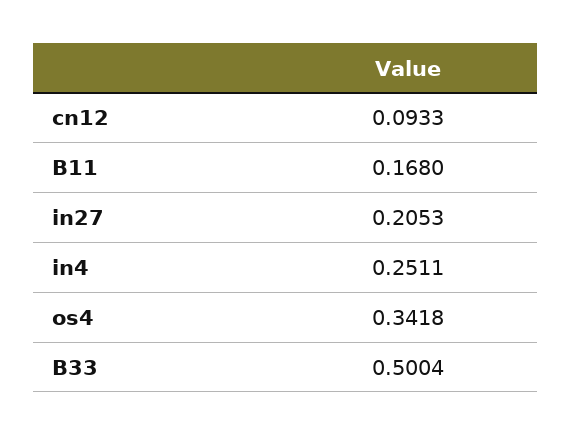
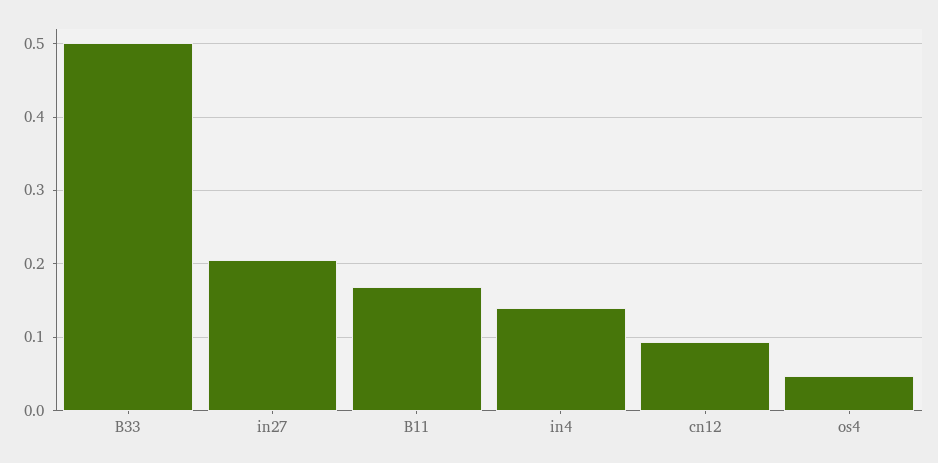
in4: 0.2511 -> 0.14
os4: 0.3418 -> 0.05

